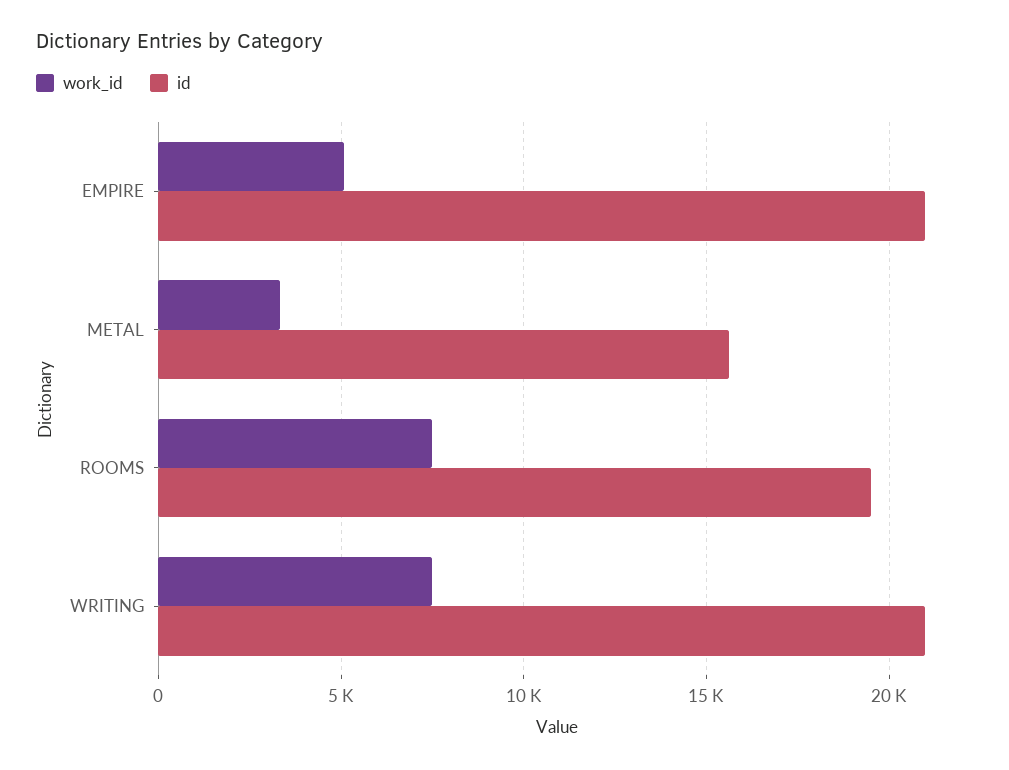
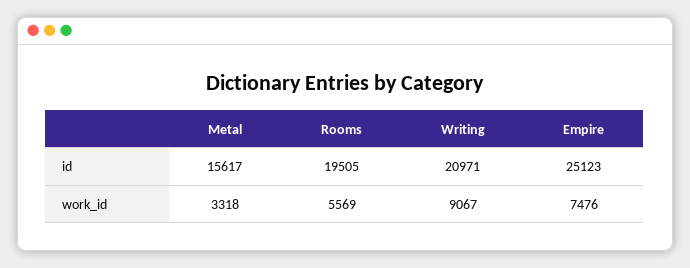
work_id, EMPIRE: 5000 -> 7476
id, EMPIRE: 21000 -> 25123
work_id, ROOMS: 7500 -> 5569
work_id, WRITING: 7500 -> 9067

